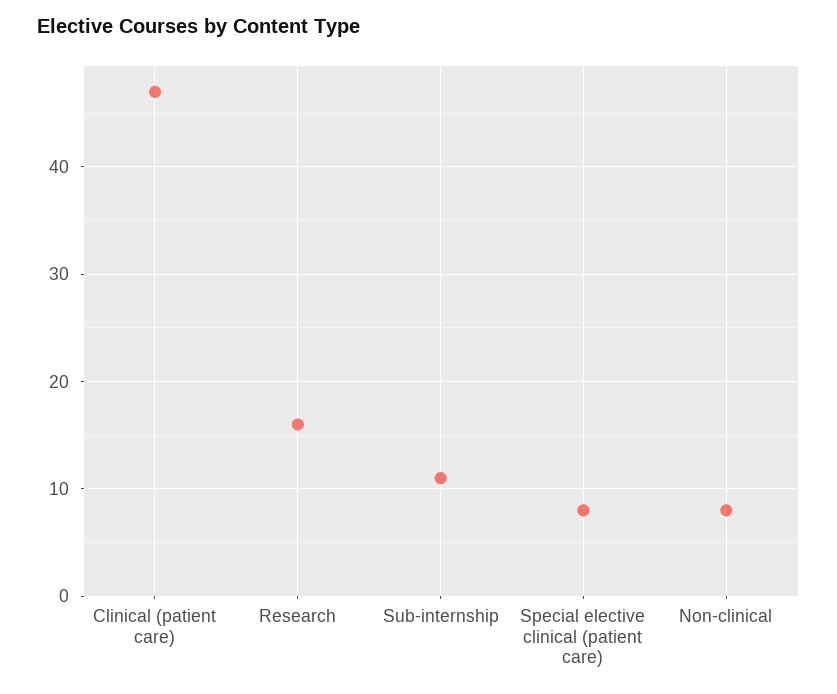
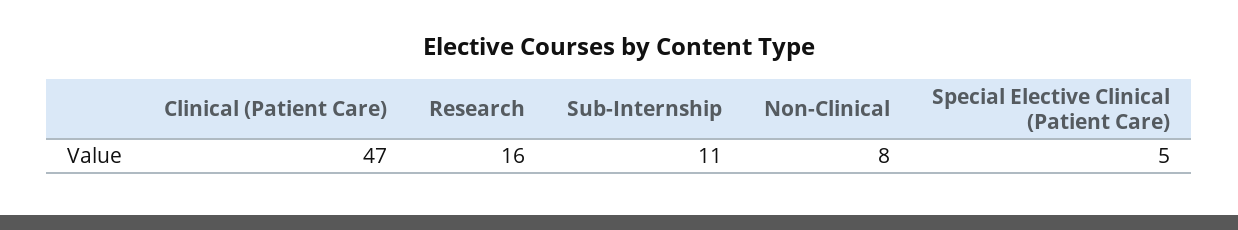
Special elective clinical (patient care): 8 -> 5

